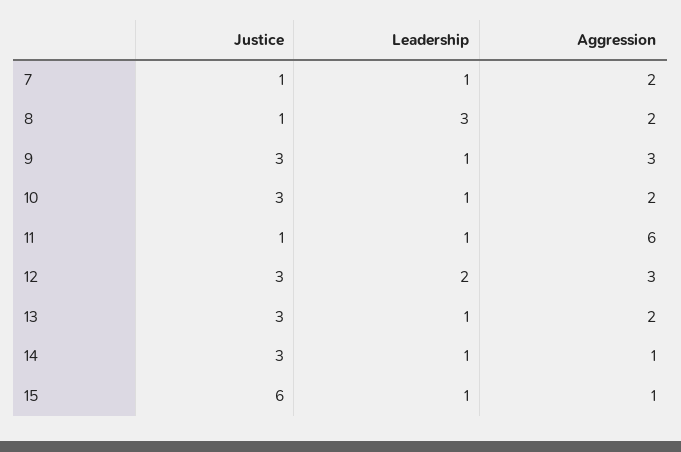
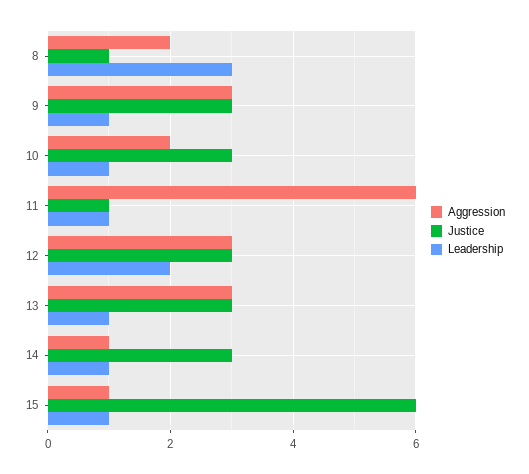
Justice, 7: 1 -> none
Leadership, 7: 1 -> none
Aggression, 7: 2 -> none
Aggression, 13: 2 -> 3

